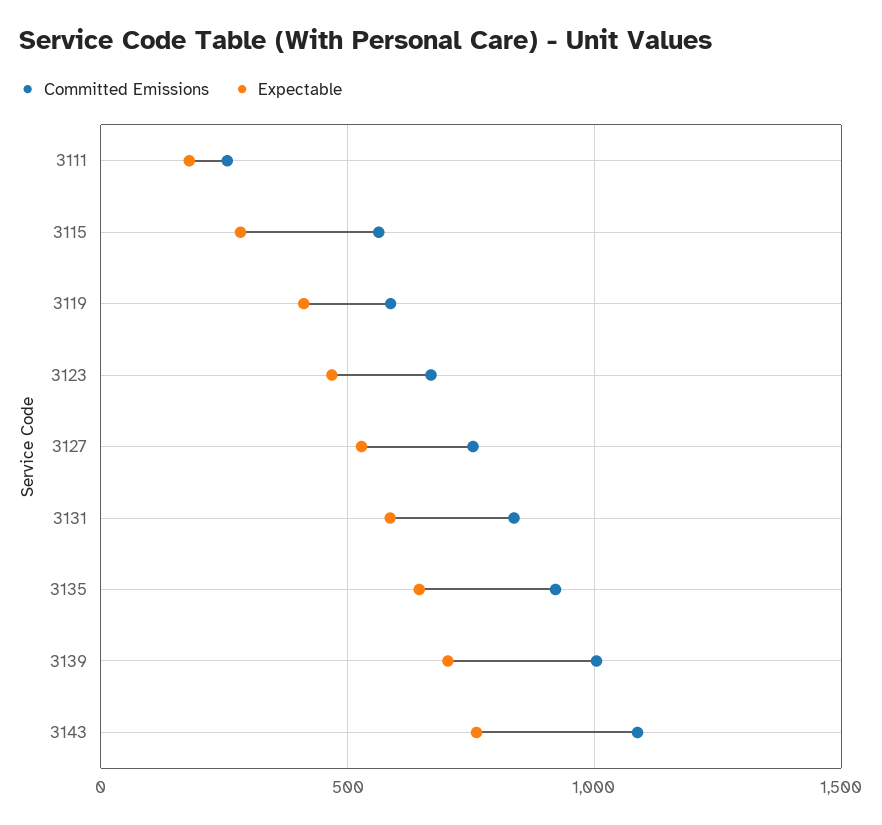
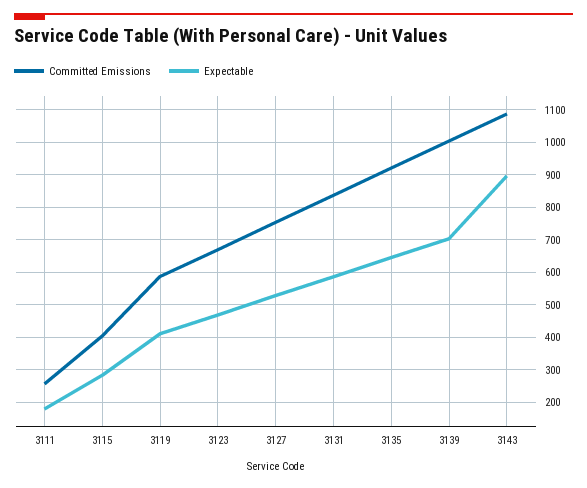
Committed Emissions, 3115: 550 -> 400
Expectable, 3143: 750 -> 900

